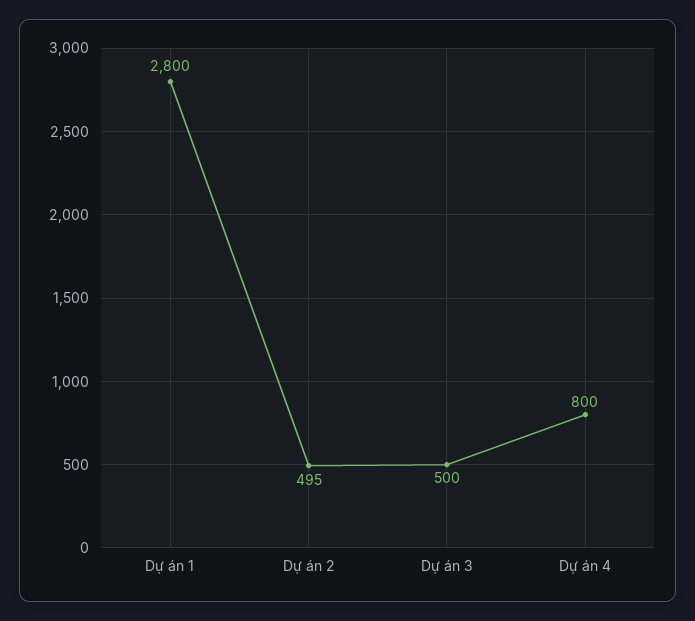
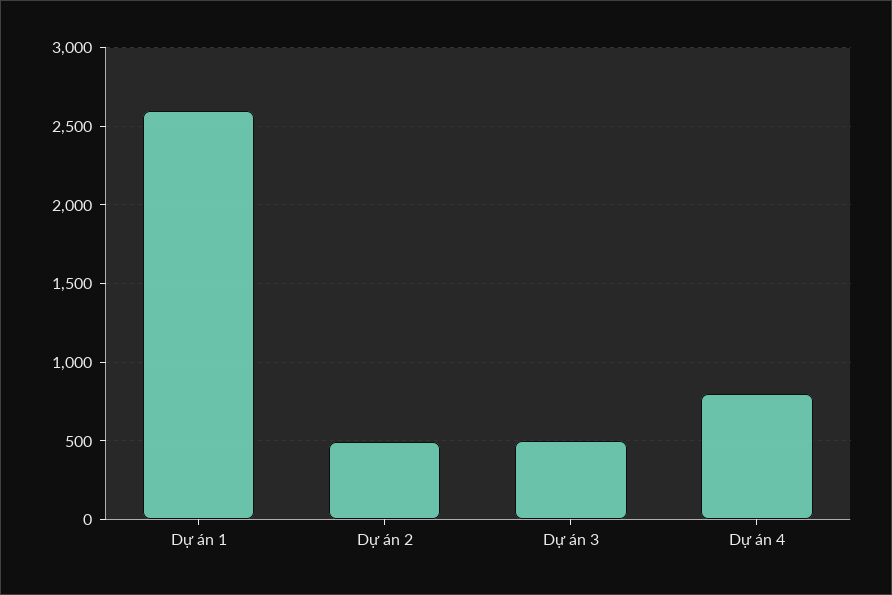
Dự án 1: 2800 -> 2600

